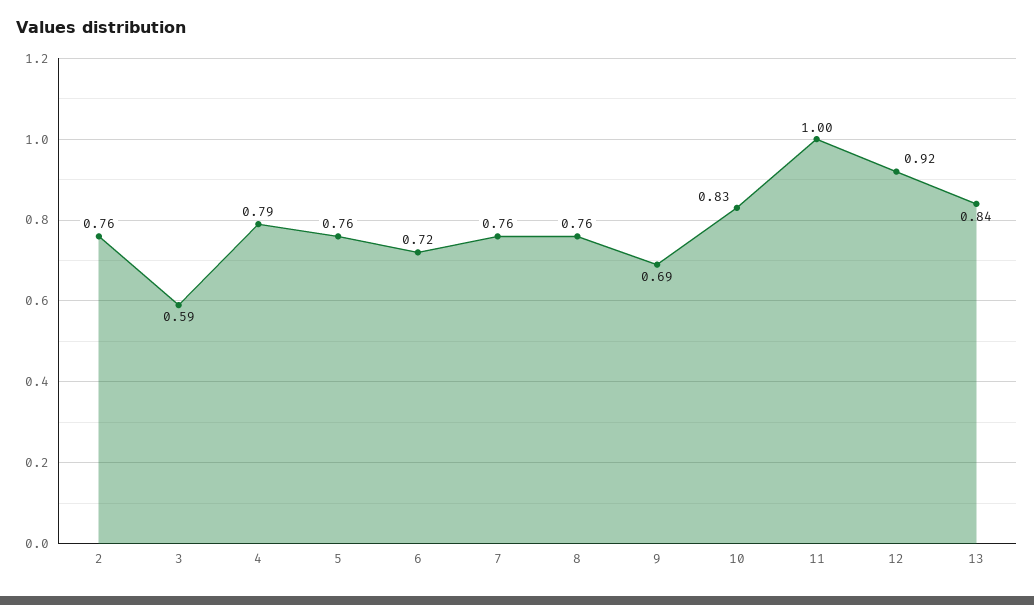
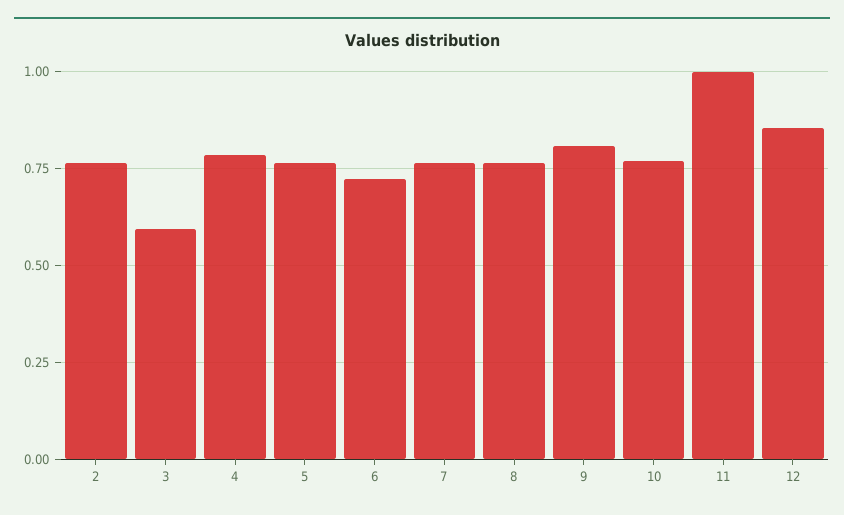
9: 0.69 -> 0.8
10: 0.83 -> 0.775
12: 0.92 -> 0.85
13: 0.84 -> none

